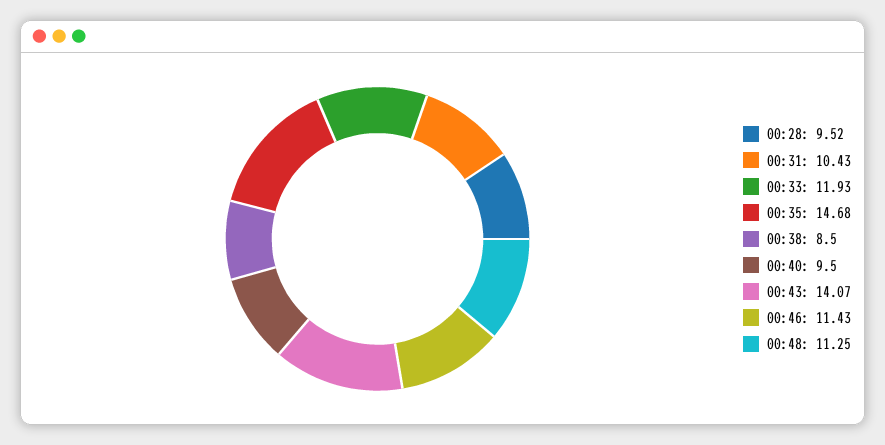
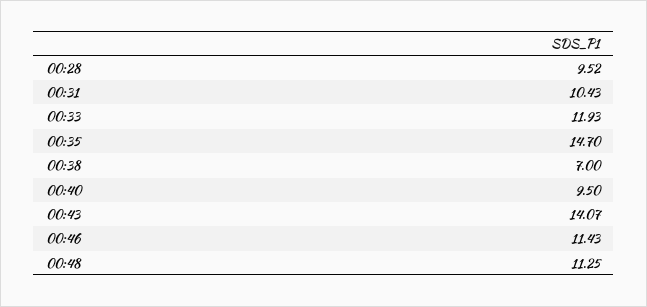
00:35: 14.68 -> 14.7
00:38: 8.5 -> 7

